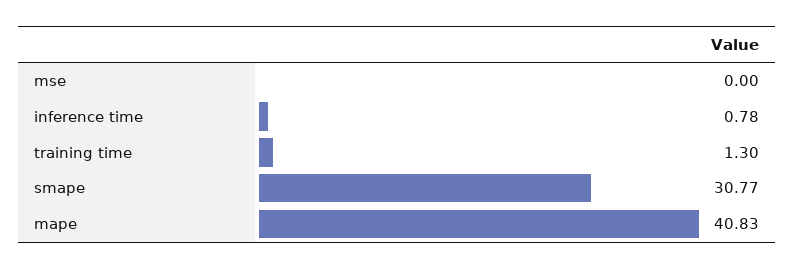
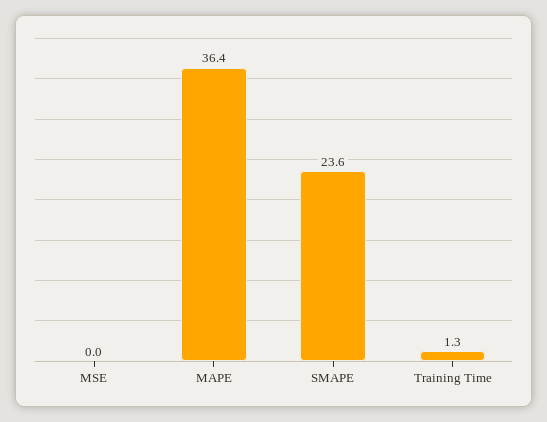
inference time: 0.78 -> none
smape: 30.77 -> 23.6
mape: 40.83 -> 36.4

